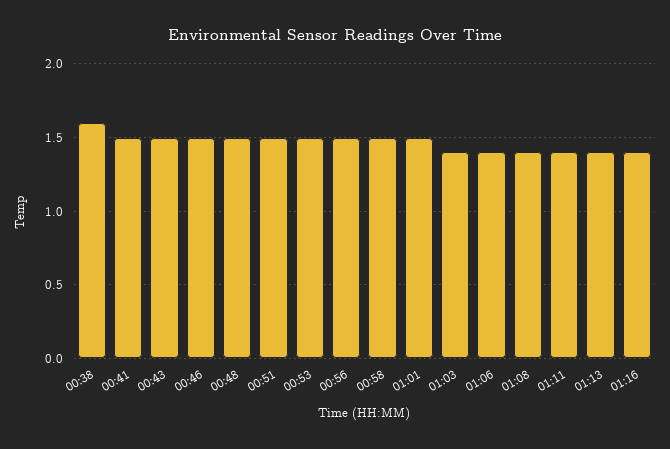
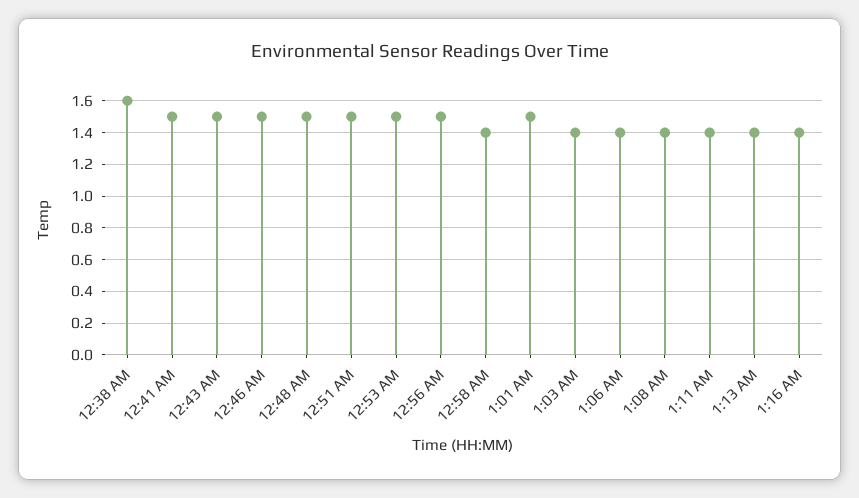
00:58: 1.5 -> 1.4

